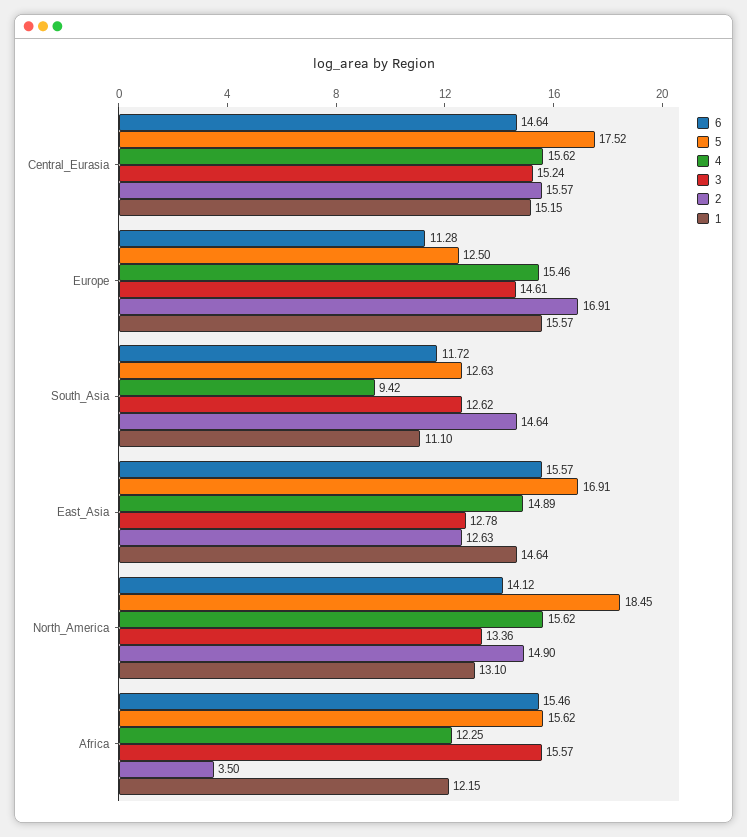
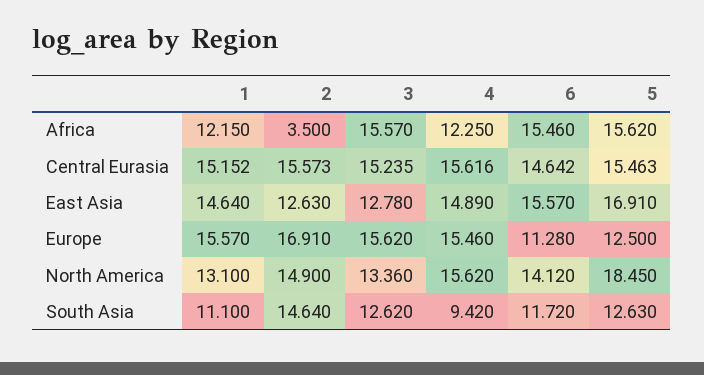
5, Central_Eurasia: 17.52 -> 15.463
3, Europe: 14.61 -> 15.62

